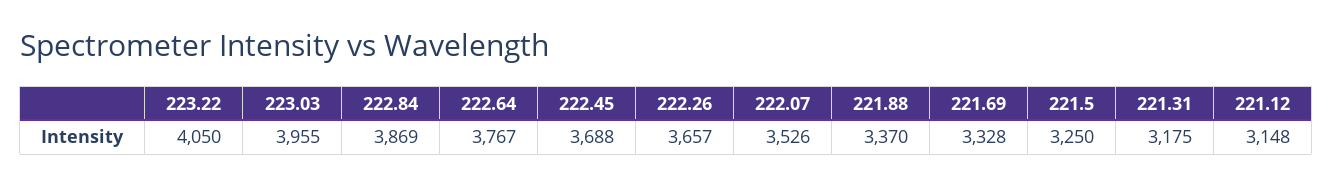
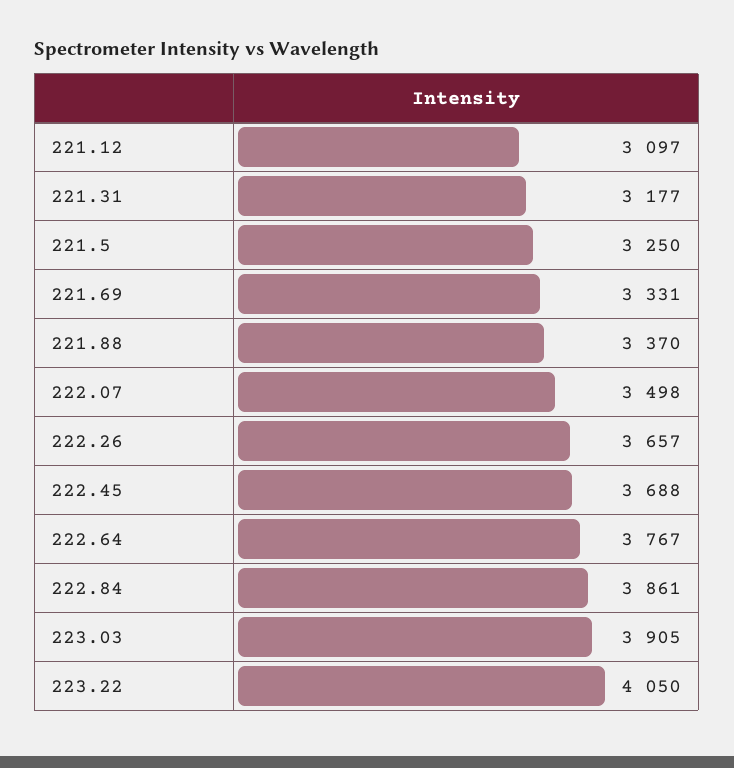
223.03: 3955 -> 3905
222.84: 3869 -> 3861
222.07: 3526 -> 3498
221.69: 3328 -> 3331
221.31: 3175 -> 3177
221.12: 3148 -> 3097

